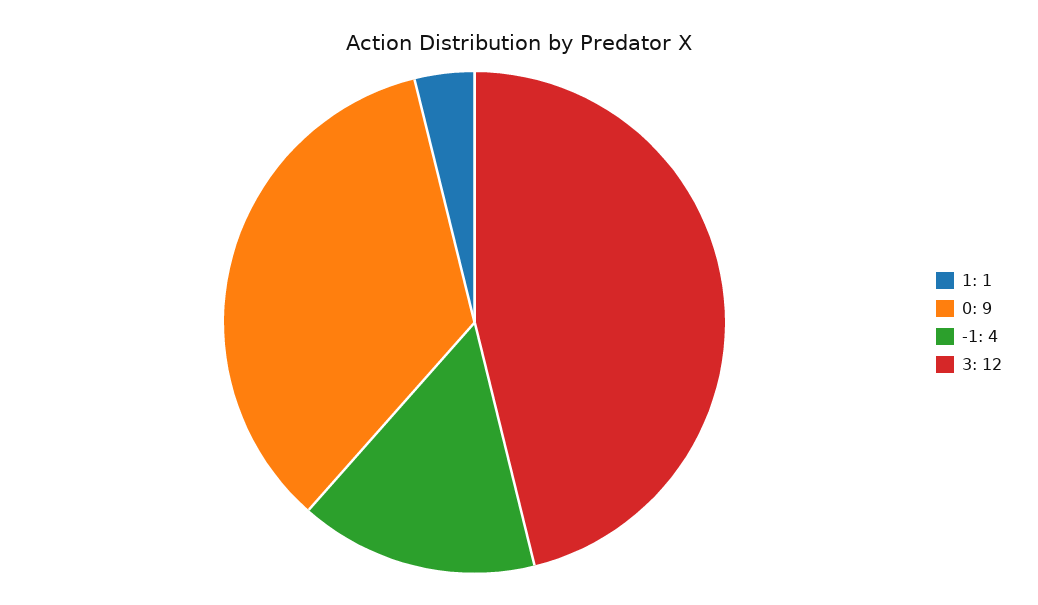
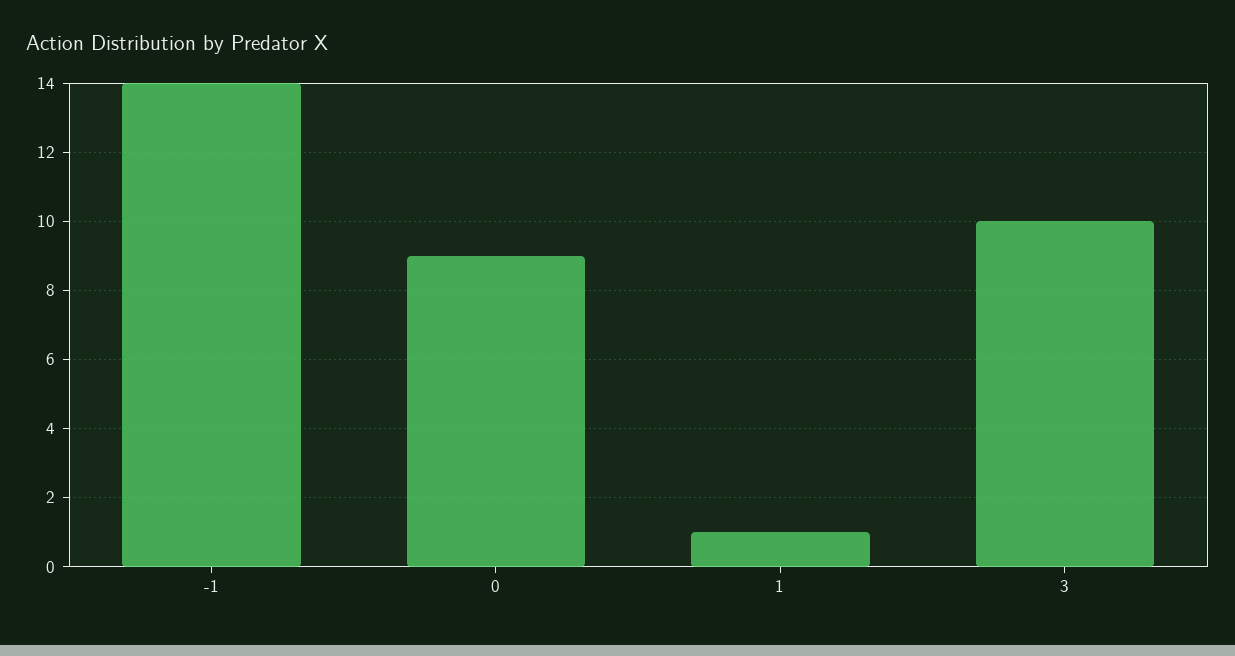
-1: 4 -> 14
3: 12 -> 10

